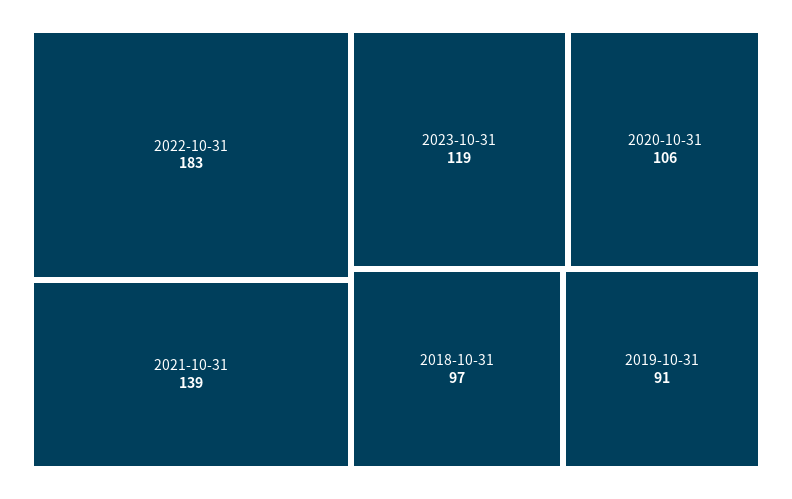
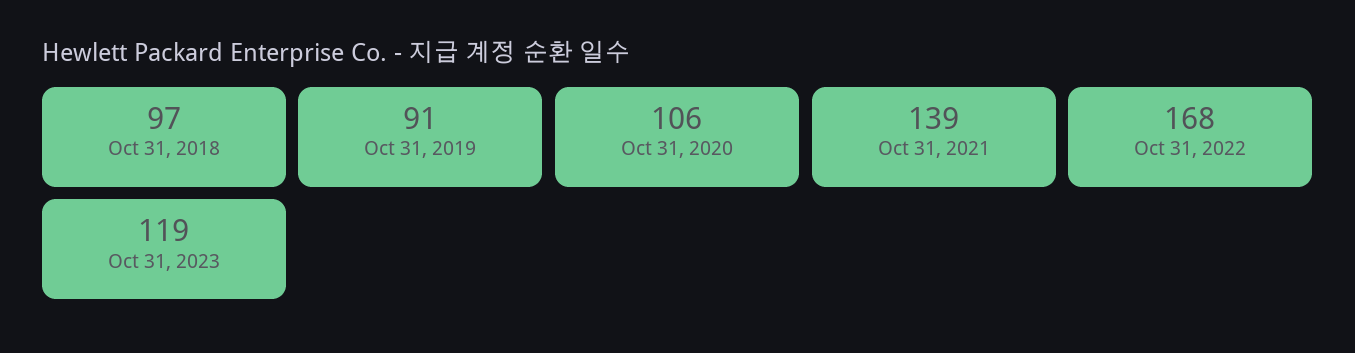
2022-10-31: 183 -> 168

